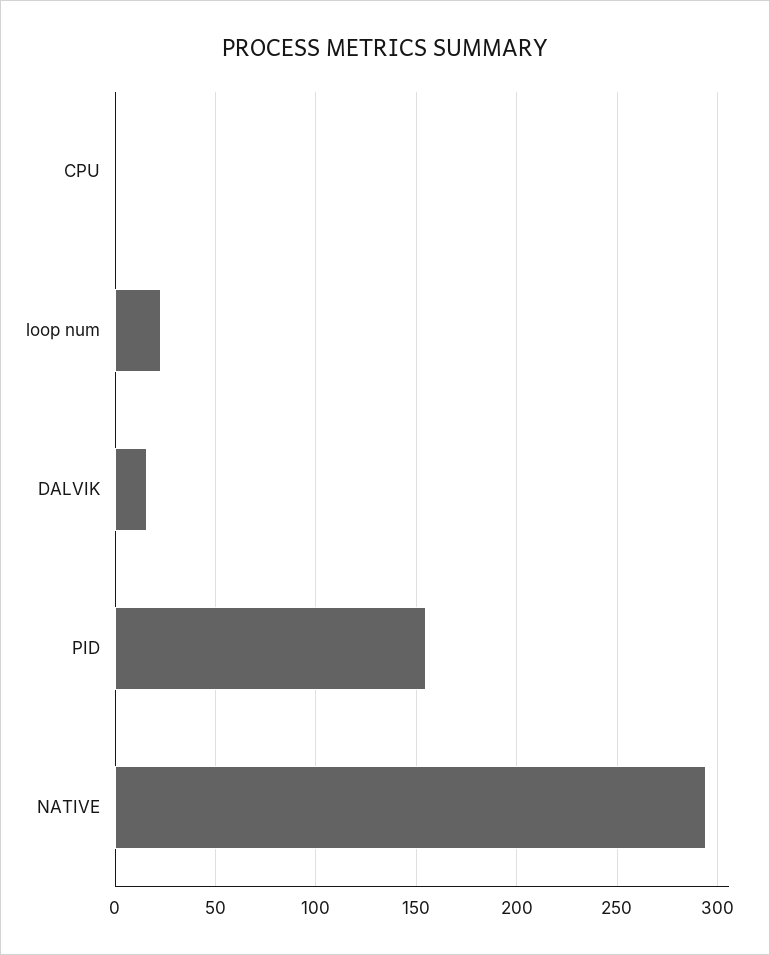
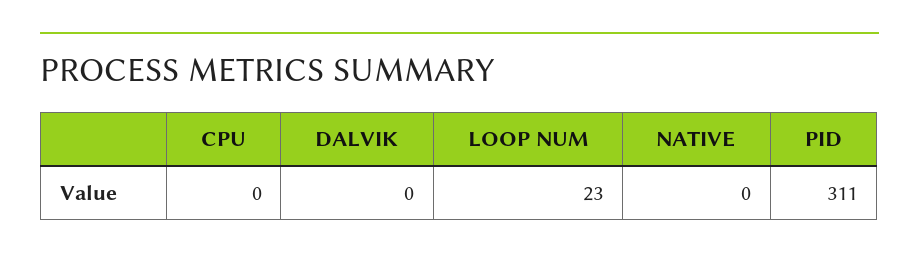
DALVIK: 15 -> 0
PID: 155 -> 311
NATIVE: 295 -> 0

